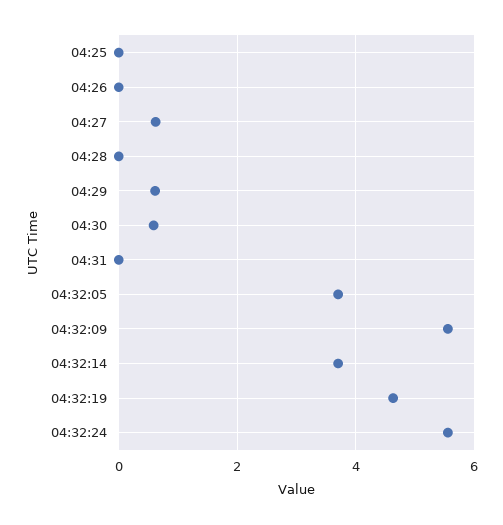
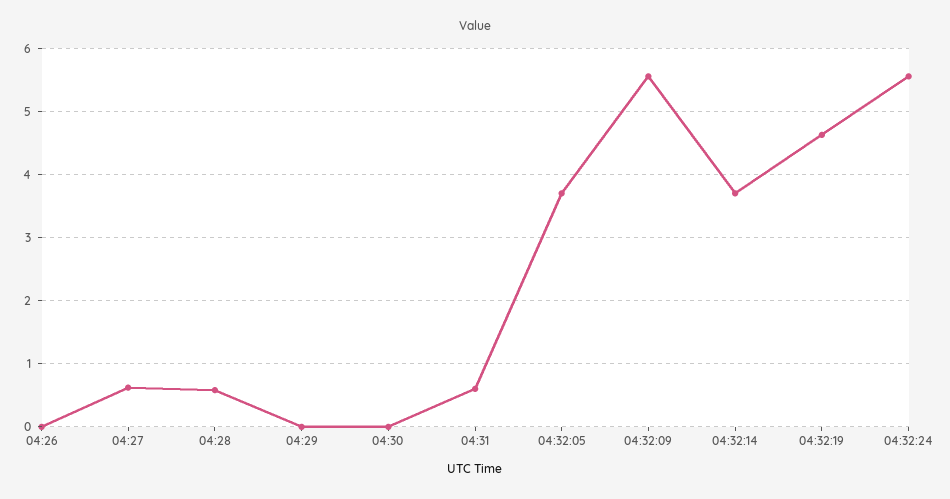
04:25: 0 -> none
04:28: 0 -> 0.6
04:29: 0.6 -> 0
04:30: 0.6 -> 0
04:31: 0 -> 0.6

